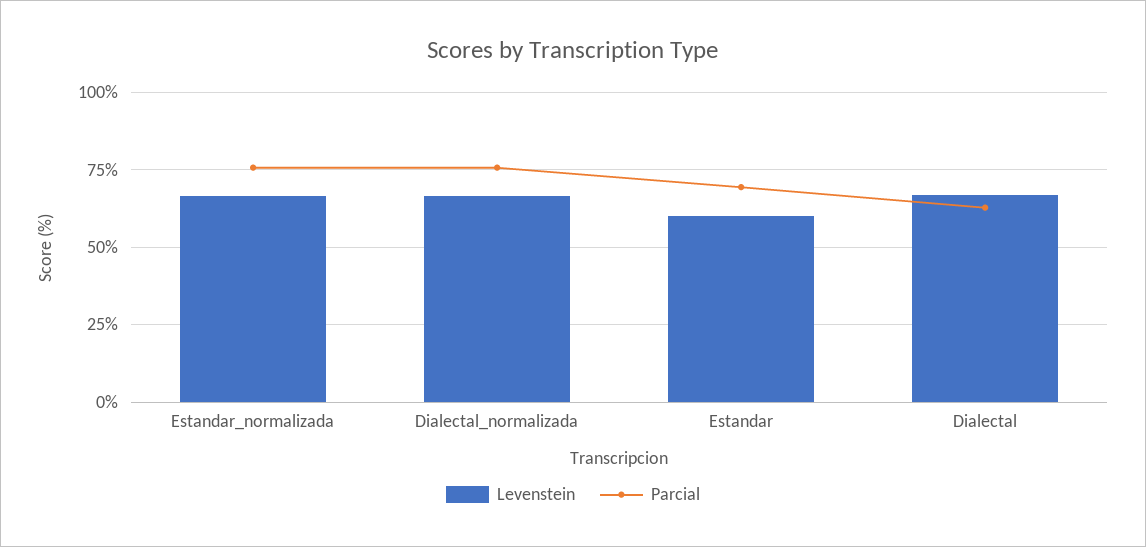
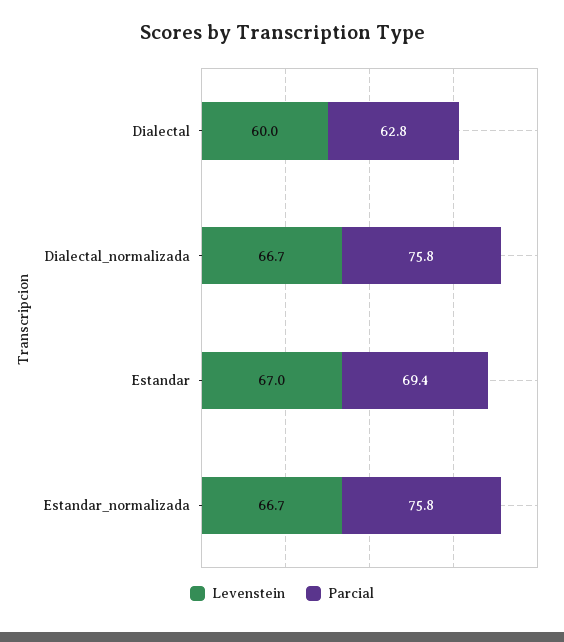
Levenstein, Estandar: 60 -> 67
Levenstein, Dialectal: 67.5 -> 60

